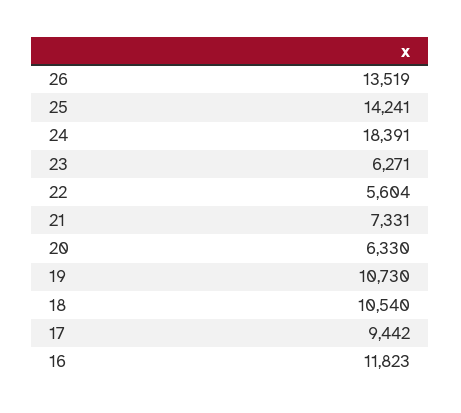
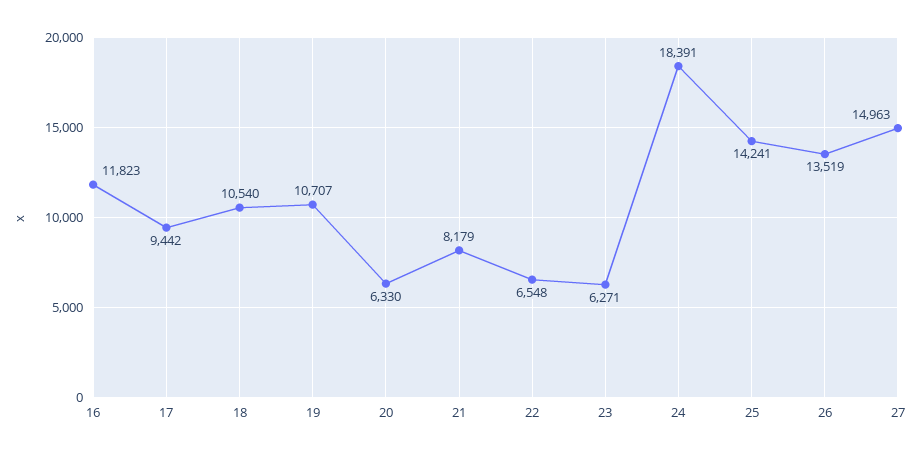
22: 5604 -> 6548
21: 7331 -> 8179
19: 10730 -> 10707
27: none -> 14963

